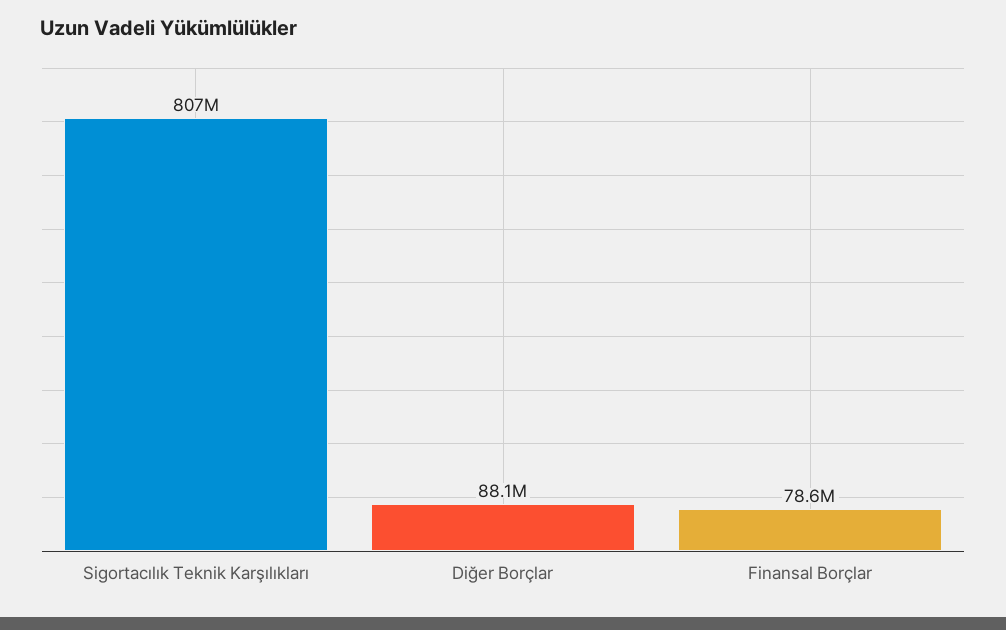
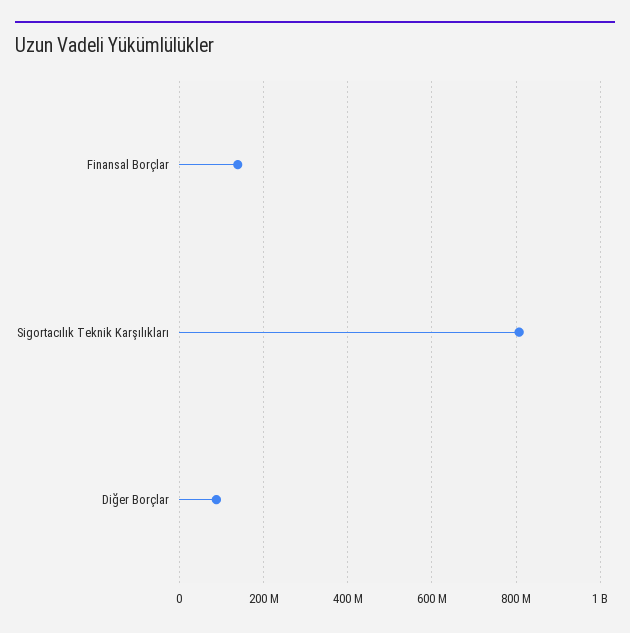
Finansal Borçlar: 78600000 -> 140000000

